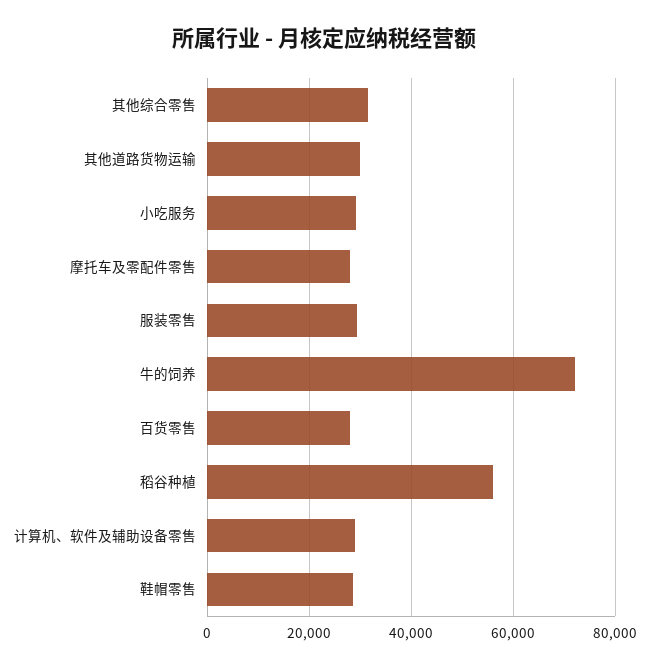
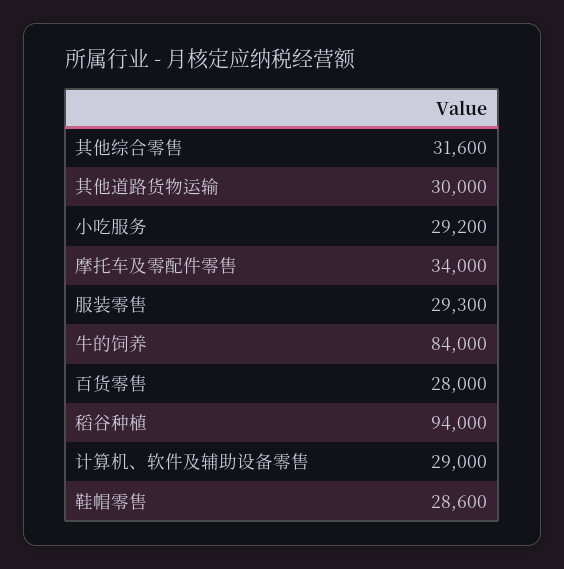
摩托车及零配件零售: 28000 -> 34000
牛的饲养: 72000 -> 84000
稻谷种植: 56000 -> 94000

